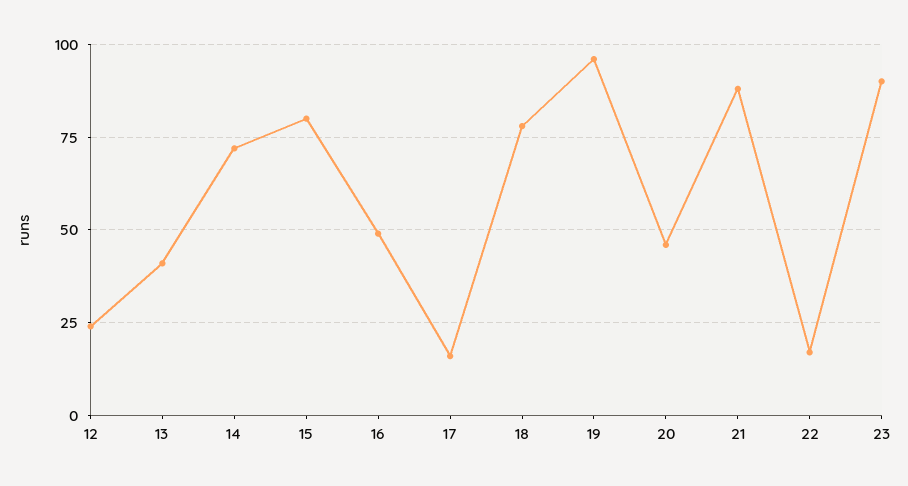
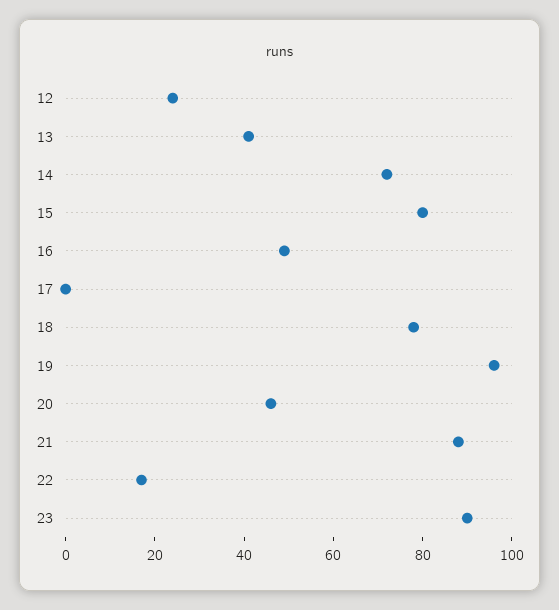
17: 15 -> 0

